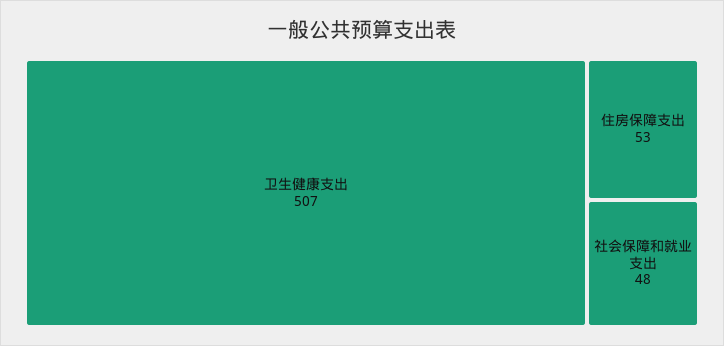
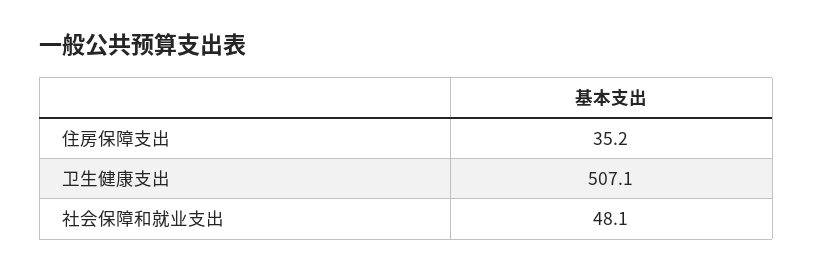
住房保障支出: 53 -> 35.2

